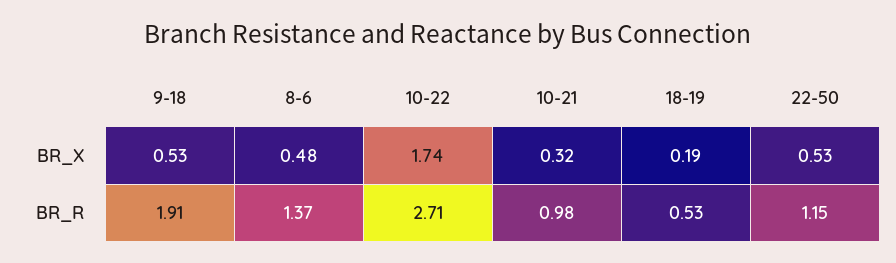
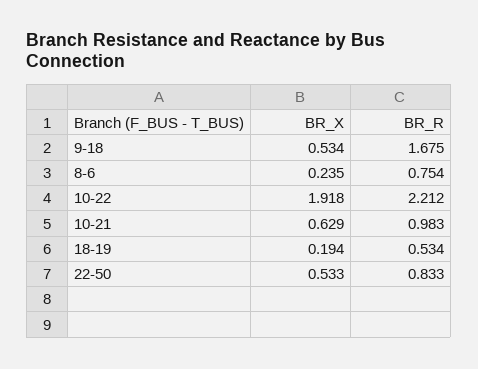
8-6, BR_X: 0.48 -> 0.235
10-22, BR_X: 1.74 -> 1.918
10-21, BR_X: 0.32 -> 0.629
9-18, BR_R: 1.91 -> 1.675
8-6, BR_R: 1.37 -> 0.754
10-22, BR_R: 2.71 -> 2.212
22-50, BR_R: 1.15 -> 0.833

